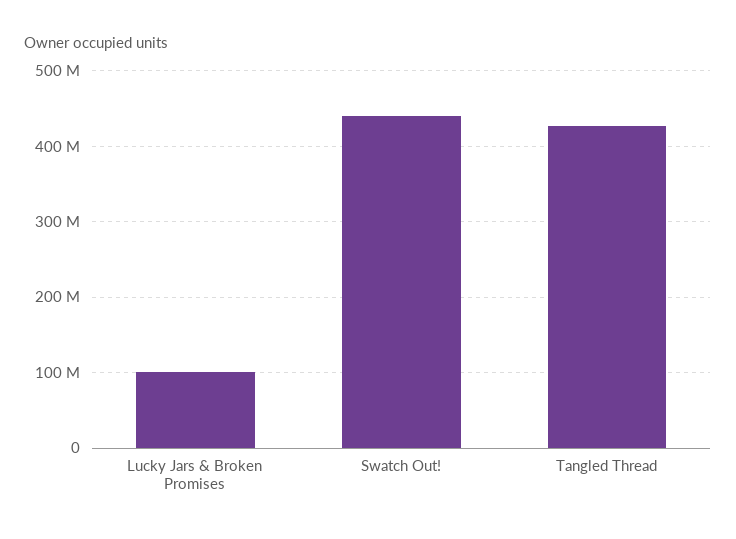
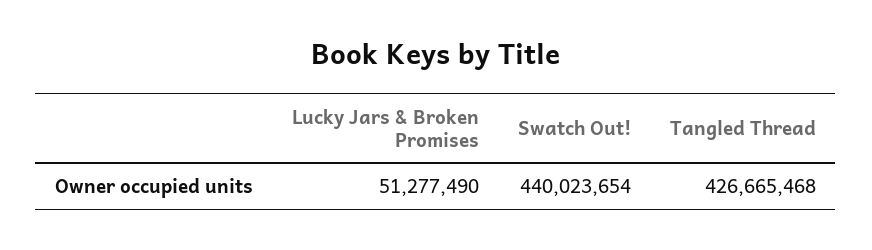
Lucky Jars & Broken Promises: 100000000 -> 51277490

